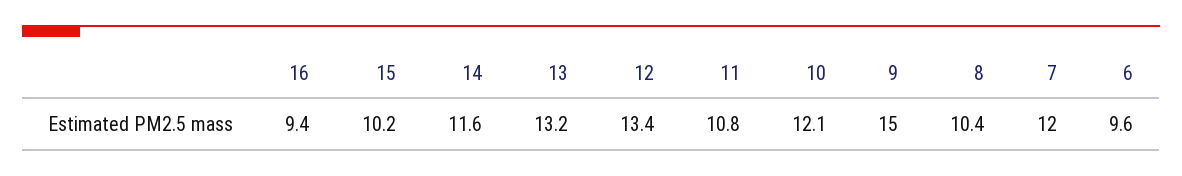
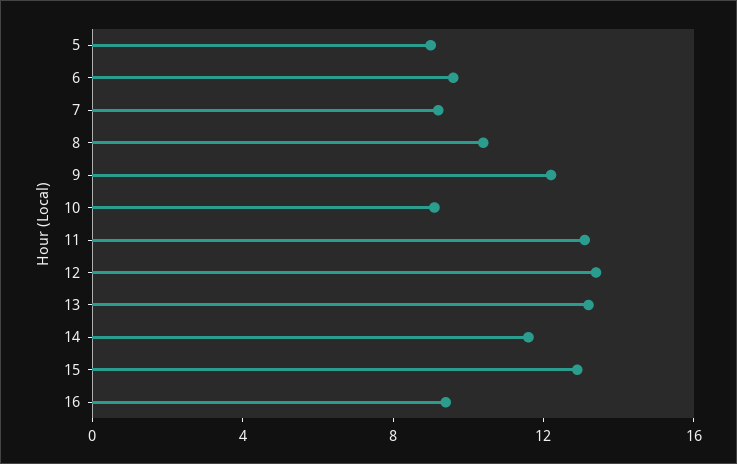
15: 10.2 -> 13
11: 10.8 -> 13
10: 12.1 -> 9
9: 15 -> 12
7: 12 -> 9
5: none -> 9

